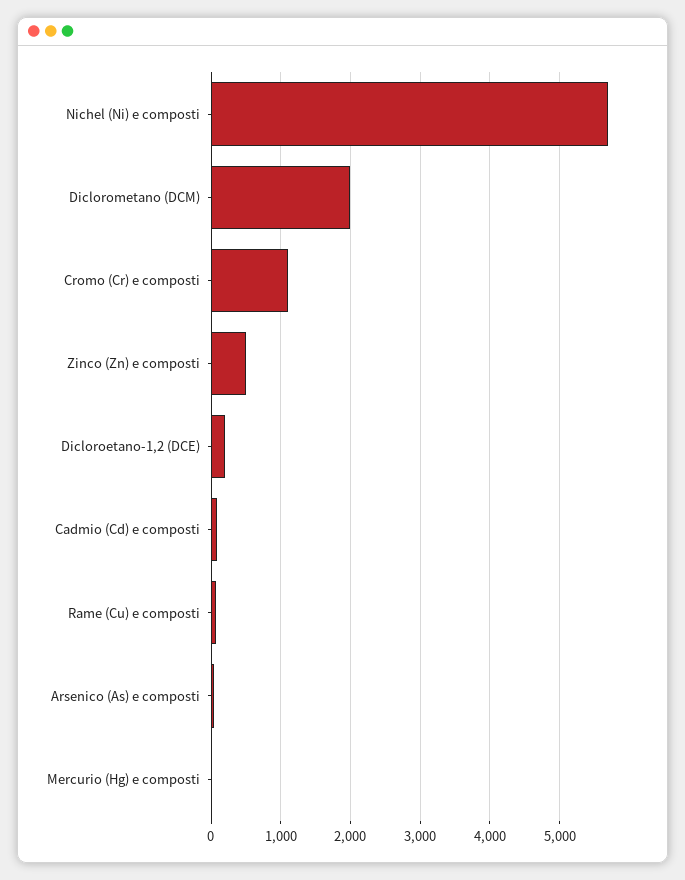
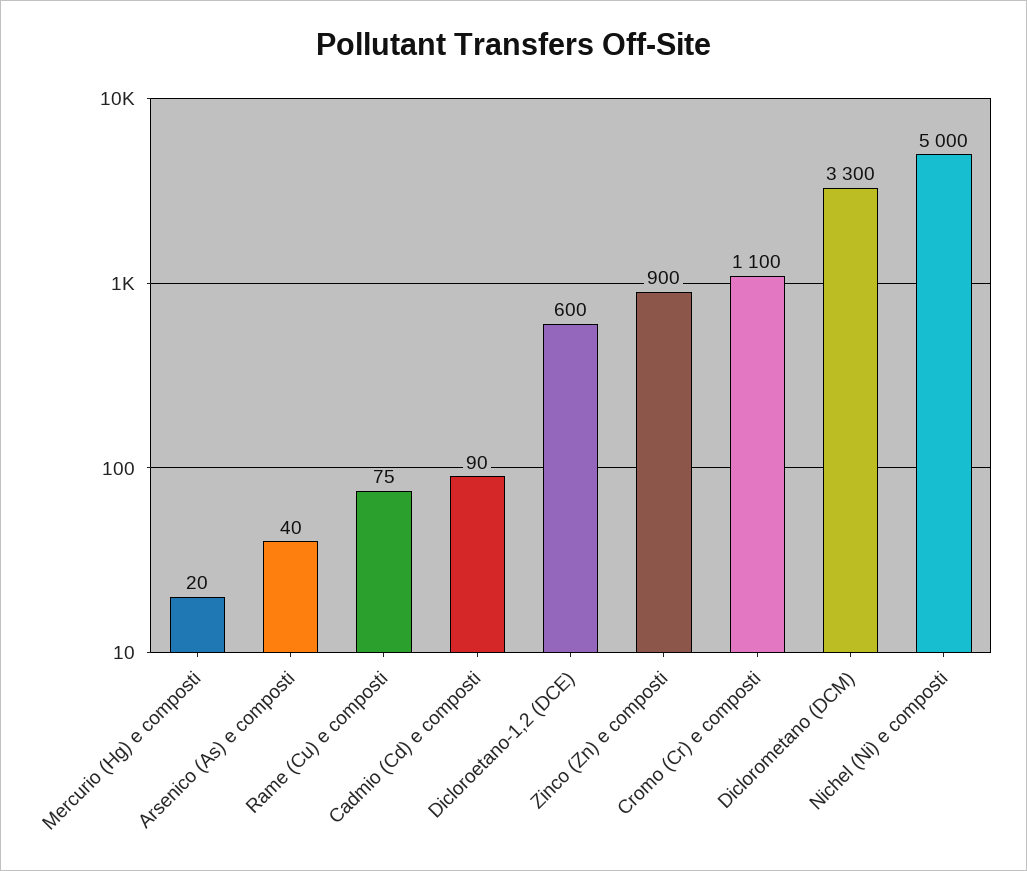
Nichel (Ni) e composti: 5700 -> 5000
Diclorometano (DCM): 2000 -> 3300
Zinco (Zn) e composti: 500 -> 900
Dicloroetano-1,2 (DCE): 200 -> 600

